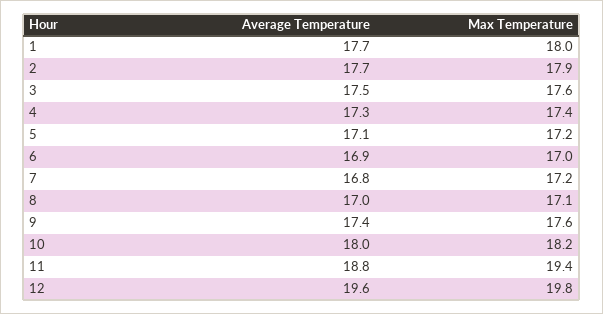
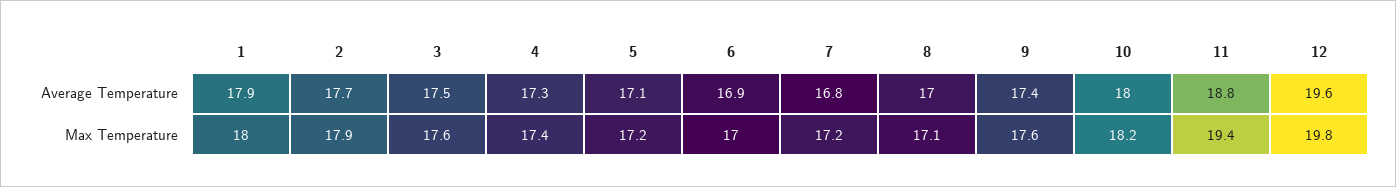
Average Temperature, 1: 17.7 -> 17.9

